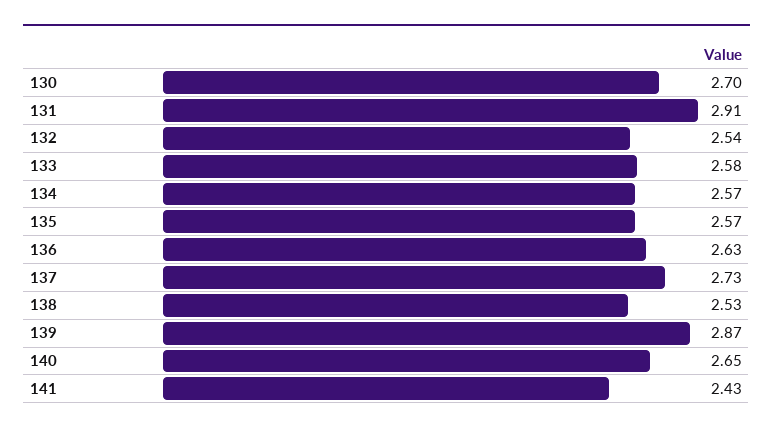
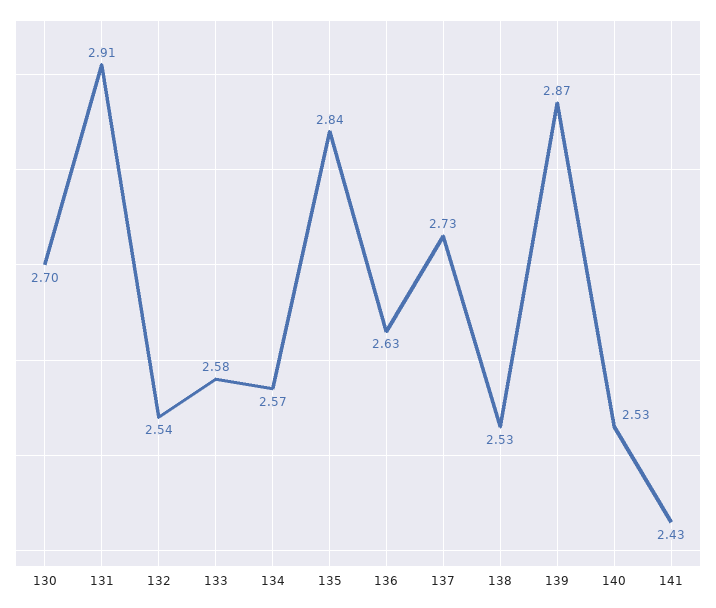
135: 2.57 -> 2.84
140: 2.65 -> 2.53

